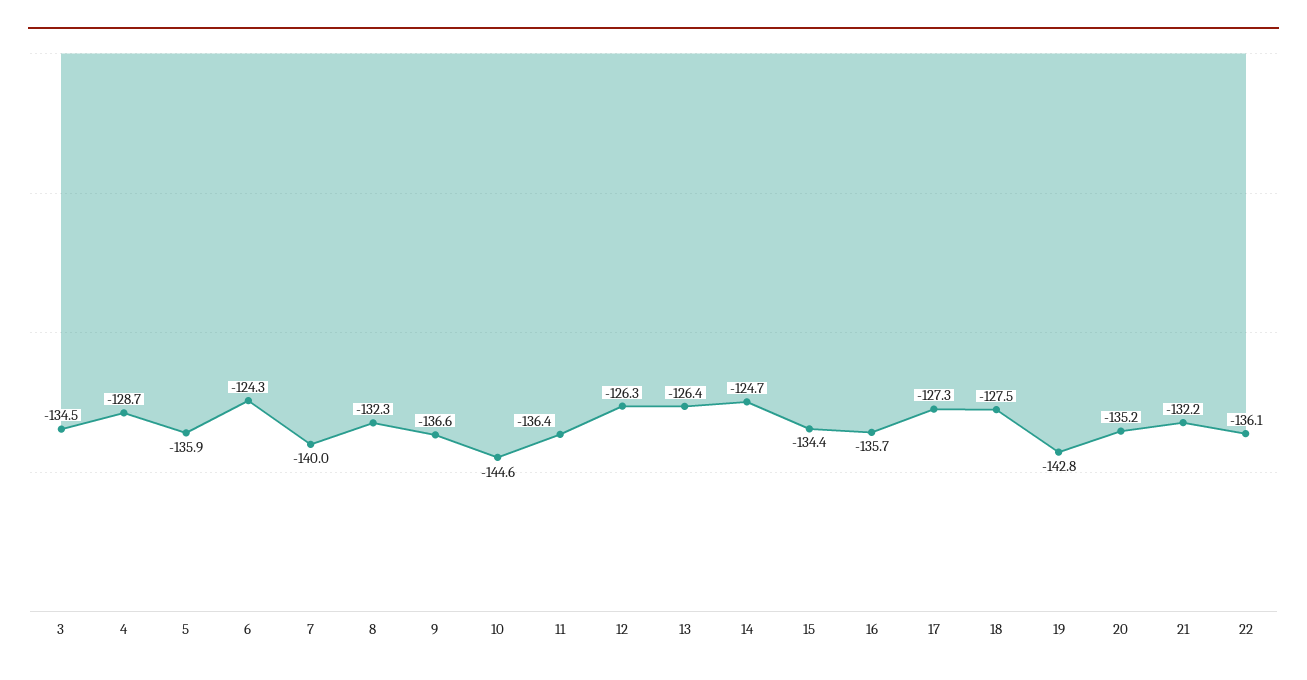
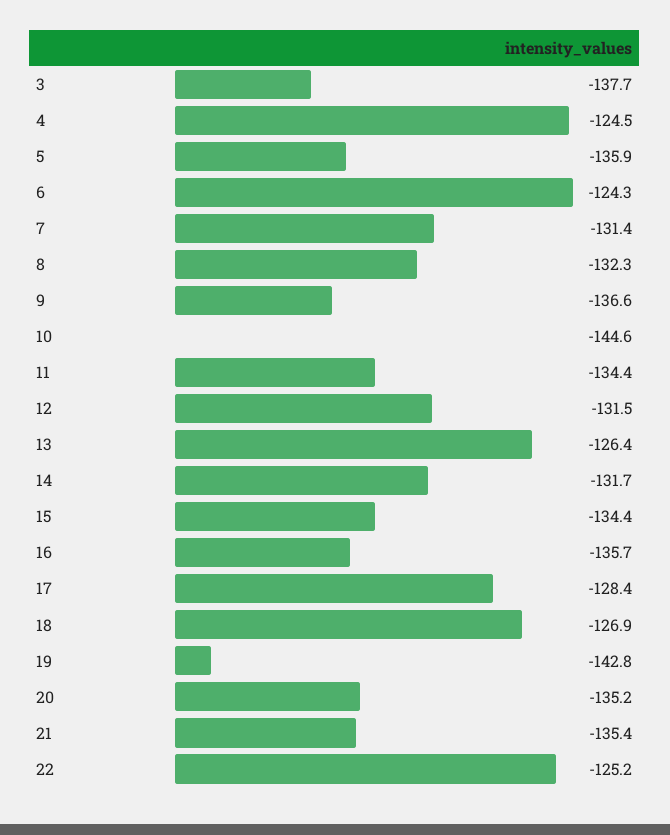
3: -134.5 -> -137.7
4: -128.7 -> -124.5
7: -140 -> -131.4
11: -136.4 -> -134.4
12: -126.3 -> -131.5
14: -124.7 -> -131.7
17: -127.3 -> -128.4
18: -127.5 -> -126.9
21: -132.2 -> -135.4
22: -136.1 -> -125.2

